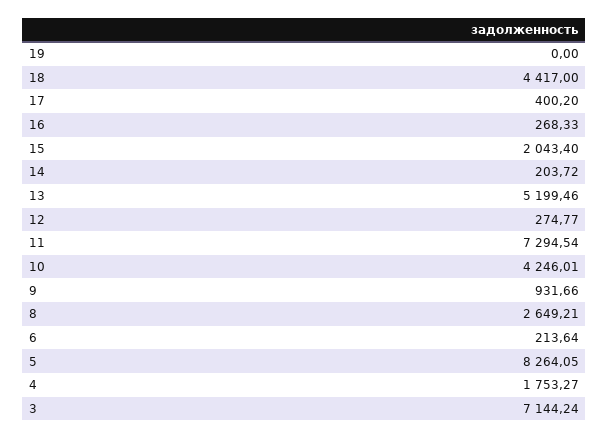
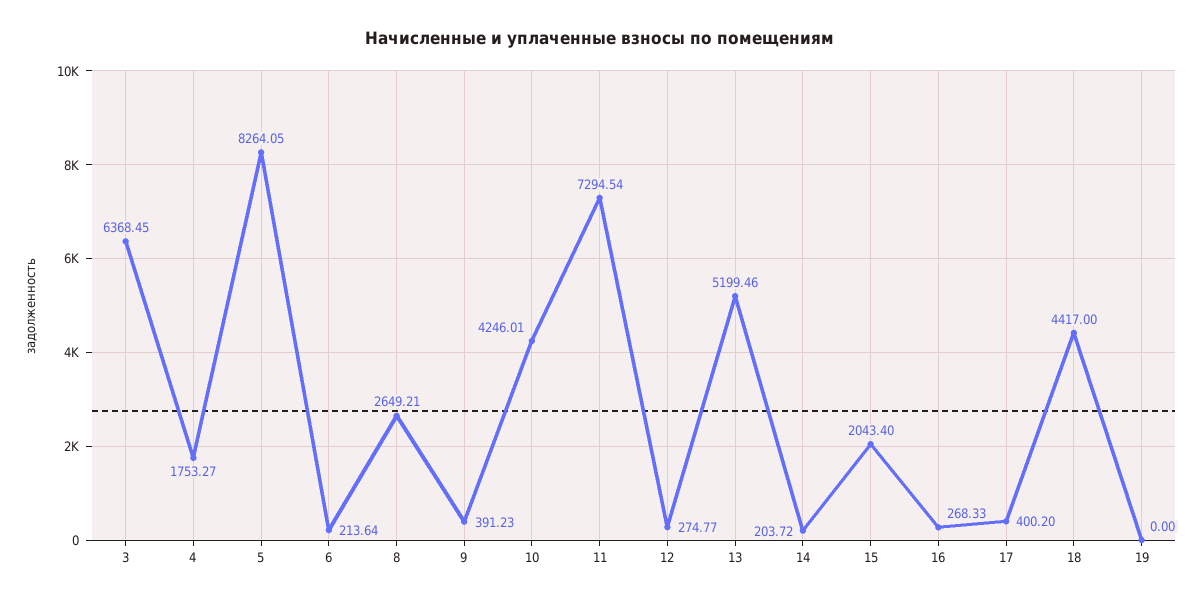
9: 931.66 -> 391.23
3: 7144.24 -> 6368.45

